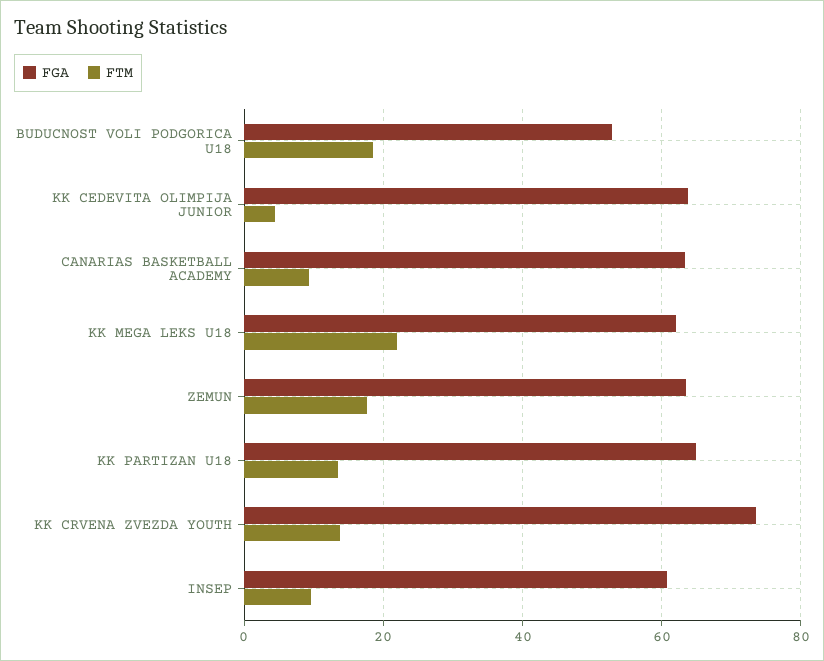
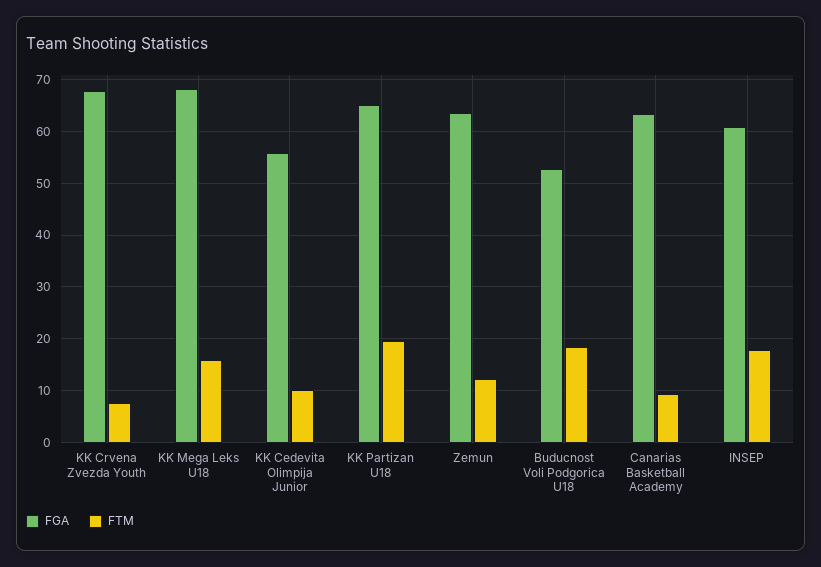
FGA, KK CEDEVITA OLIMPIJA JUNIOR: 64 -> 56
FTM, KK CEDEVITA OLIMPIJA JUNIOR: 4 -> 10
FGA, KK MEGA LEKS U18: 62 -> 68
FTM, KK MEGA LEKS U18: 22 -> 16
FTM, ZEMUN: 18 -> 12
FTM, KK PARTIZAN U18: 14 -> 20
FGA, KK CRVENA ZVEZDA YOUTH: 74 -> 68
FTM, KK CRVENA ZVEZDA YOUTH: 14 -> 8
FTM, INSEP: 10 -> 18

